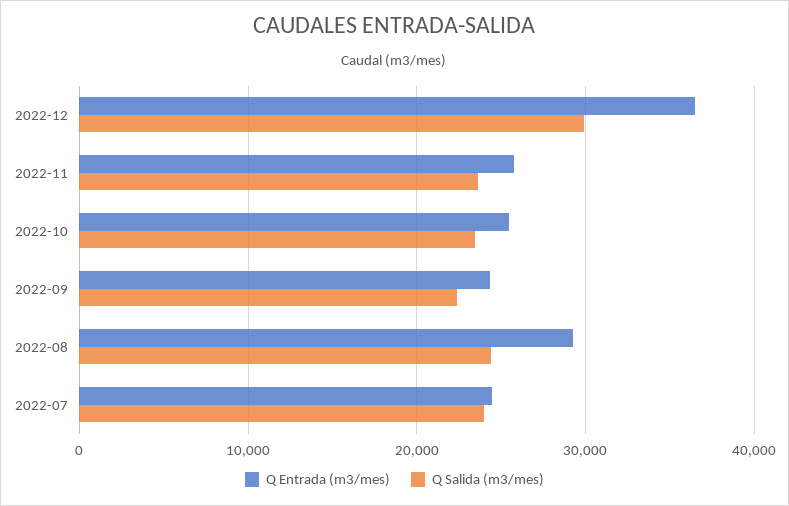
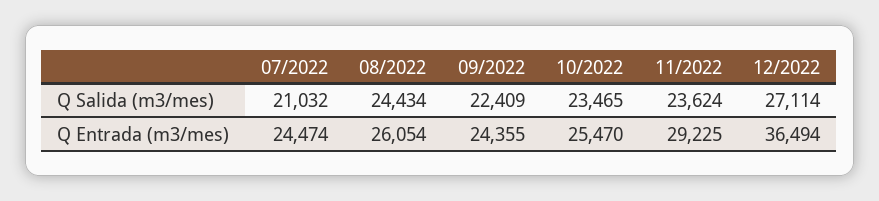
Q Salida (m3/mes), 2022-12: 30000 -> 27114
Q Entrada (m3/mes), 2022-11: 26000 -> 29225
Q Entrada (m3/mes), 2022-08: 29000 -> 26054
Q Salida (m3/mes), 2022-07: 24000 -> 21032

